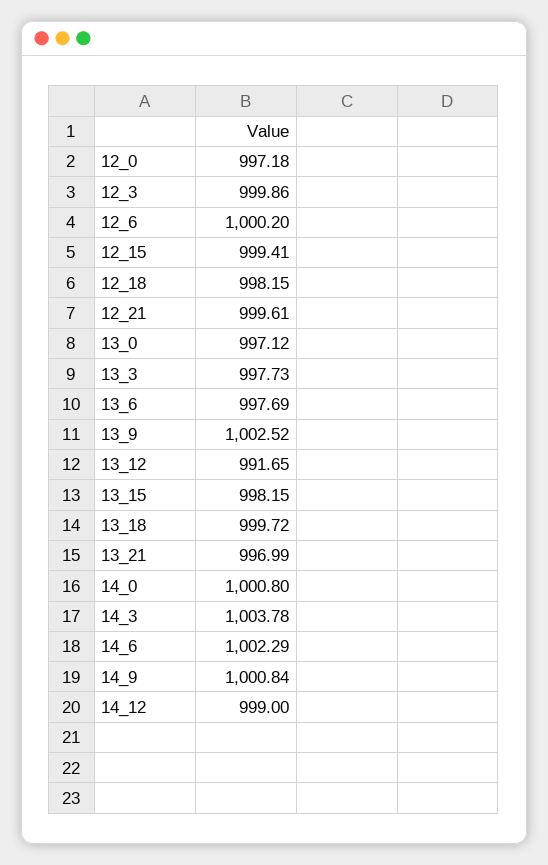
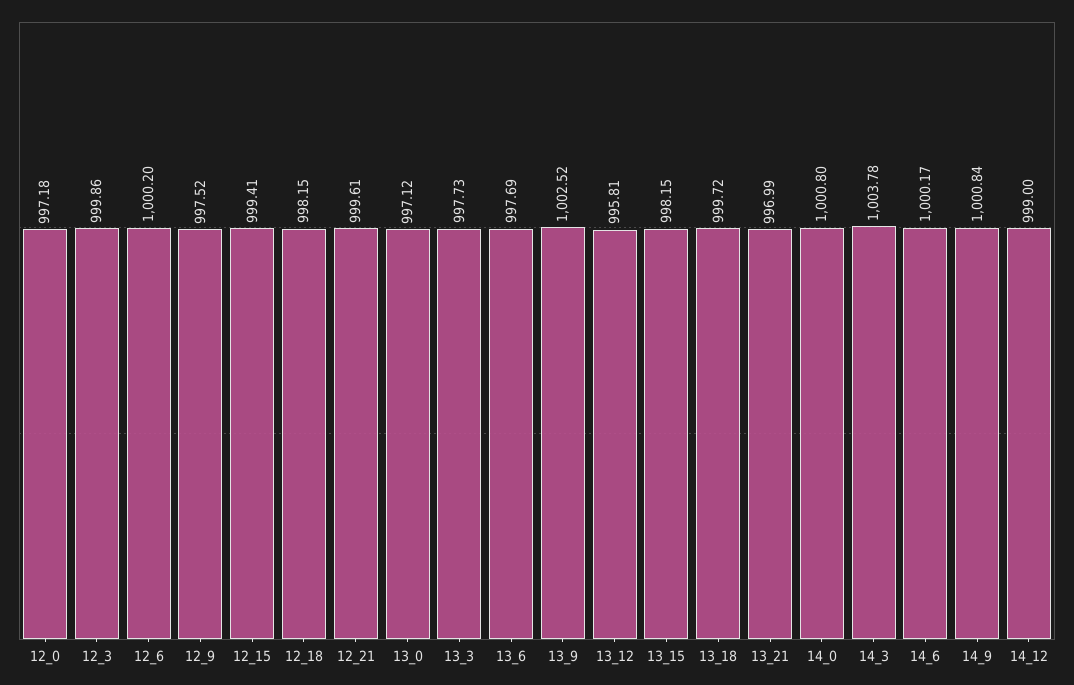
13_12: 991.65 -> 995.81
14_6: 1002.29 -> 1000.17
12_9: none -> 997.52

